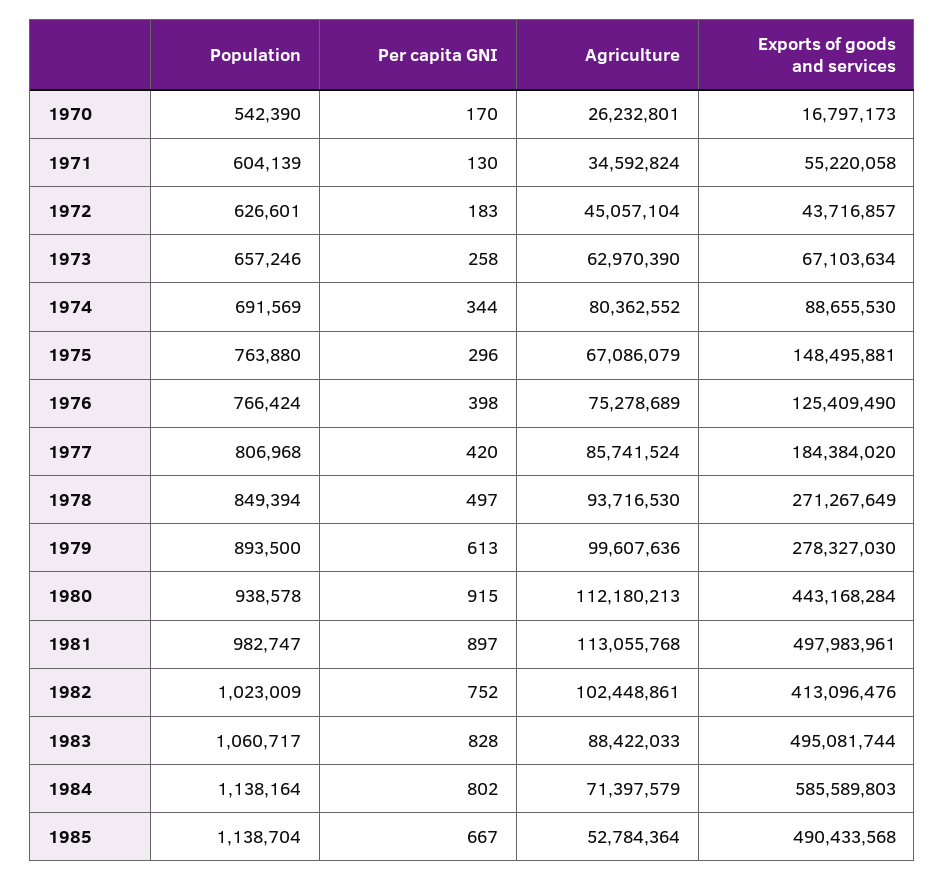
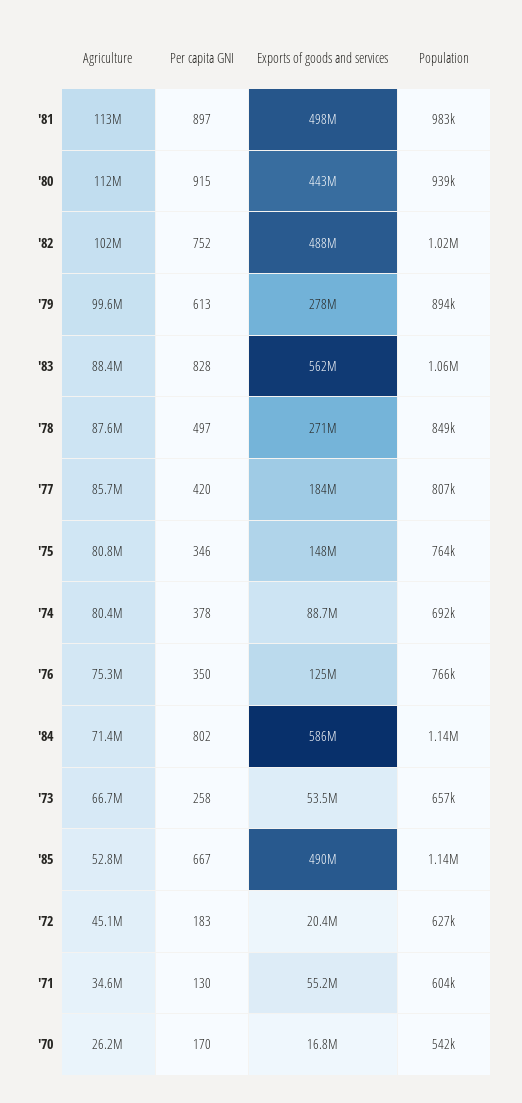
Exports of goods and services, 1972: 43716857 -> 20400000
Agriculture, 1973: 62970390 -> 66700000
Exports of goods and services, 1973: 67103634 -> 53500000
Per capita GNI, 1974: 344 -> 378
Per capita GNI, 1975: 296 -> 346
Agriculture, 1975: 67086079 -> 80800000
Per capita GNI, 1976: 398 -> 350
Agriculture, 1978: 93716530 -> 87600000
Exports of goods and services, 1982: 413096476 -> 488000000
Exports of goods and services, 1983: 495081744 -> 562000000

